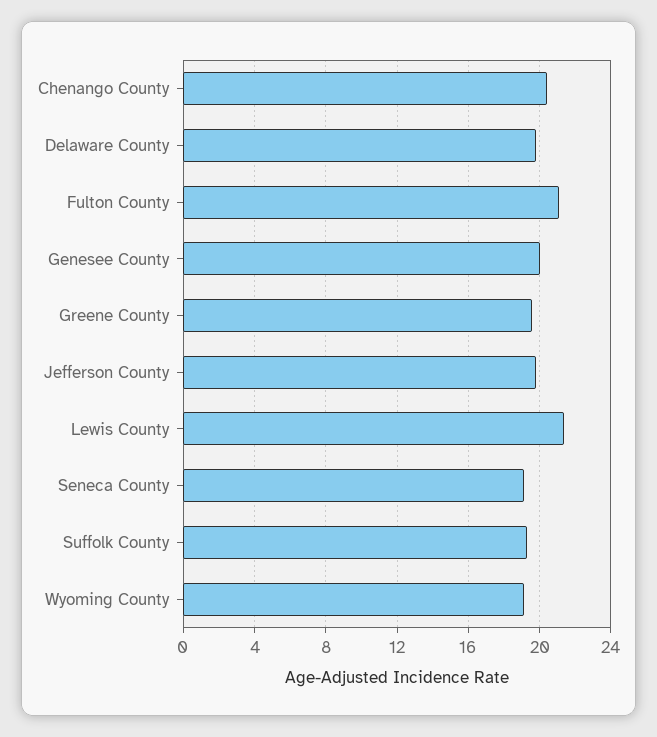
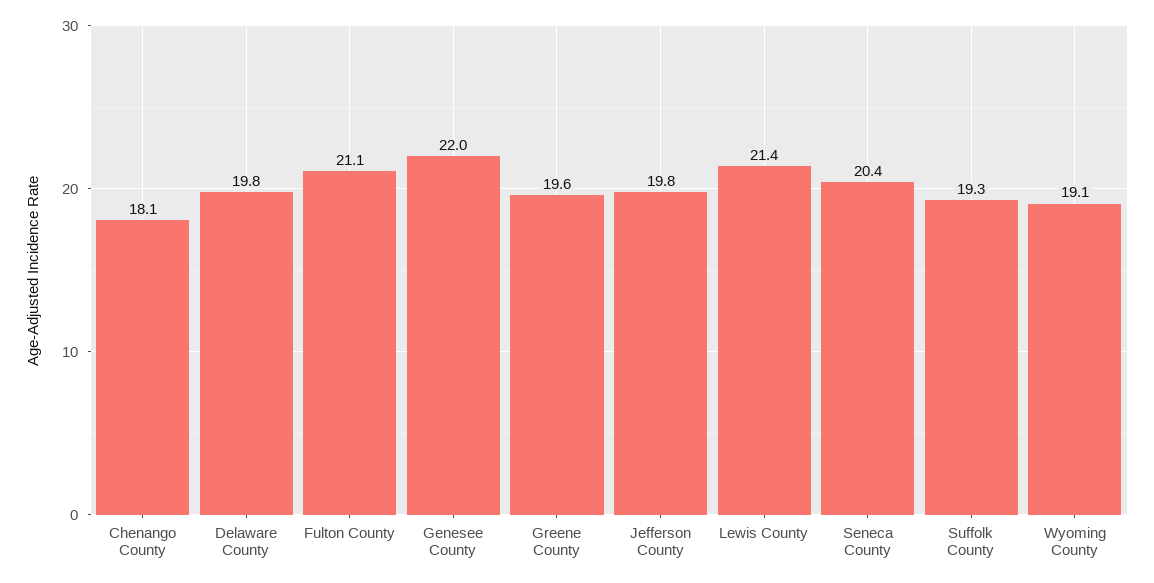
Chenango County: 20.5 -> 18.1
Genesee County: 20 -> 22
Seneca County: 19 -> 20.4

